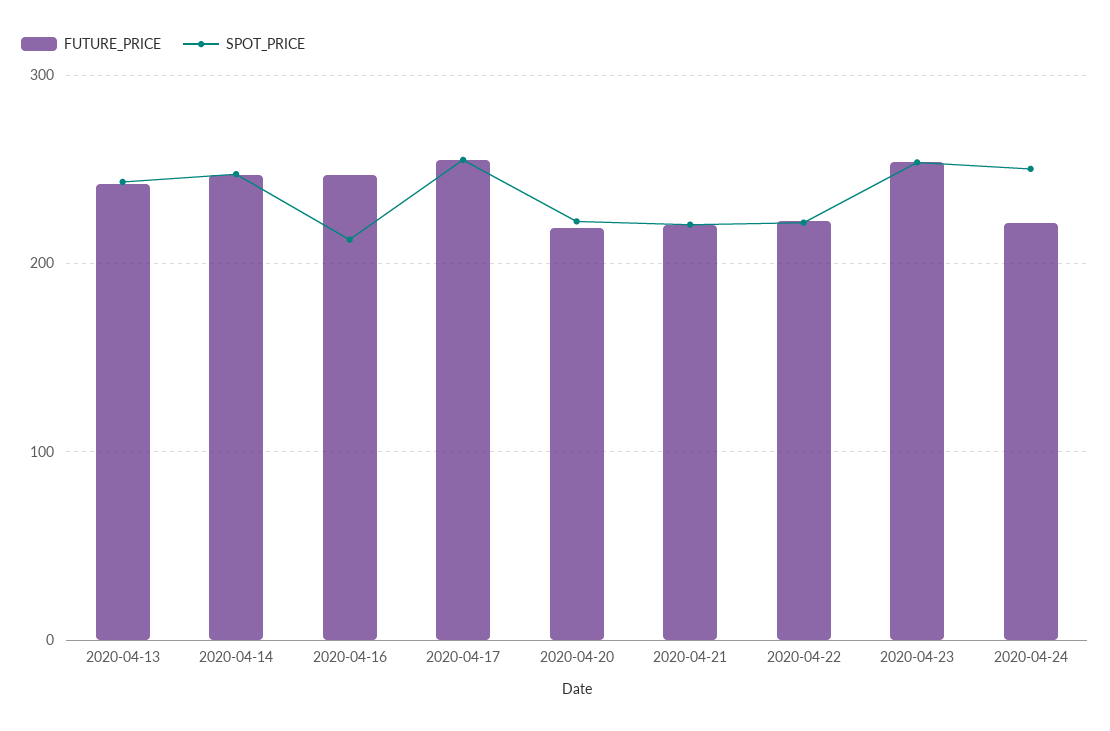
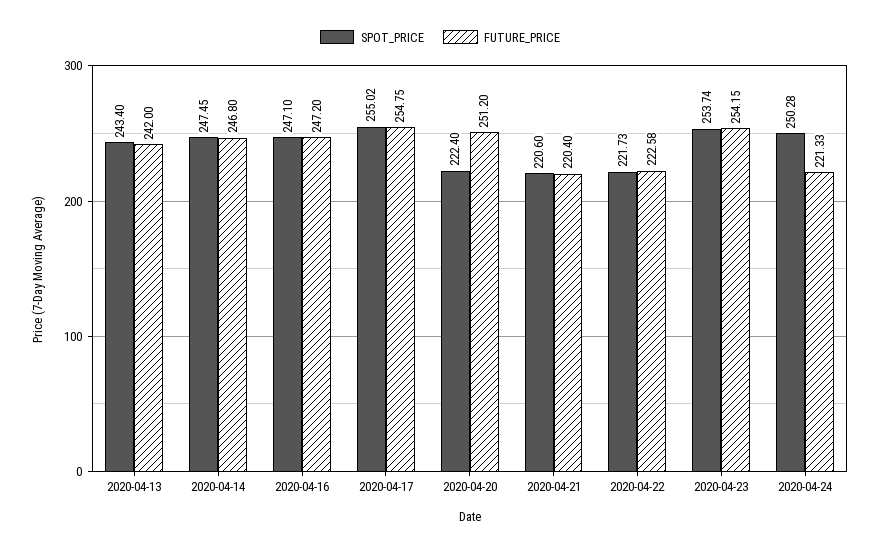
SPOT_PRICE, 2020-04-16: 210 -> 247.1
FUTURE_PRICE, 2020-04-20: 220 -> 251.2

